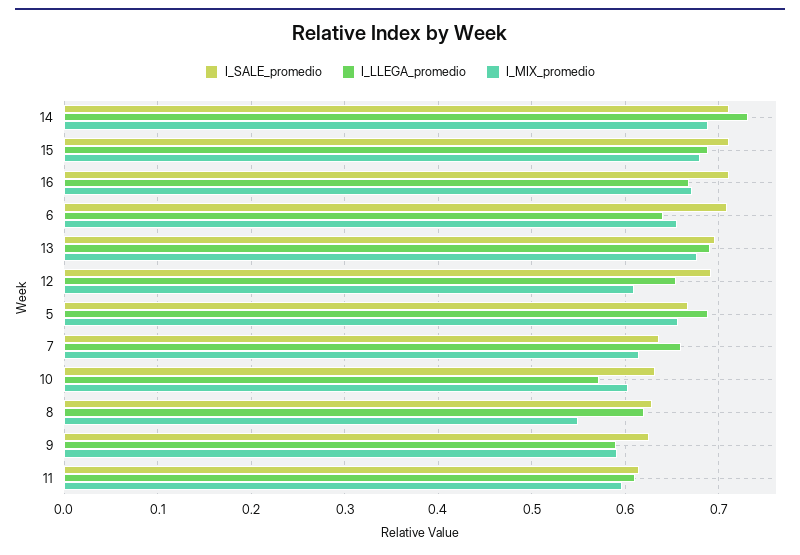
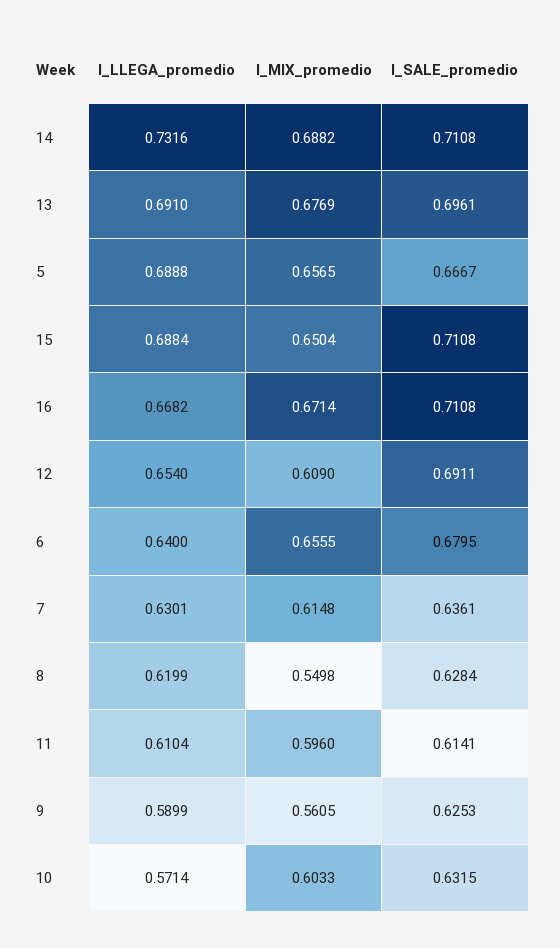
I_MIX_promedio, 15: 0.68 -> 0.6504
I_SALE_promedio, 6: 0.71 -> 0.6795
I_LLEGA_promedio, 7: 0.66 -> 0.6301
I_MIX_promedio, 9: 0.59 -> 0.5605

